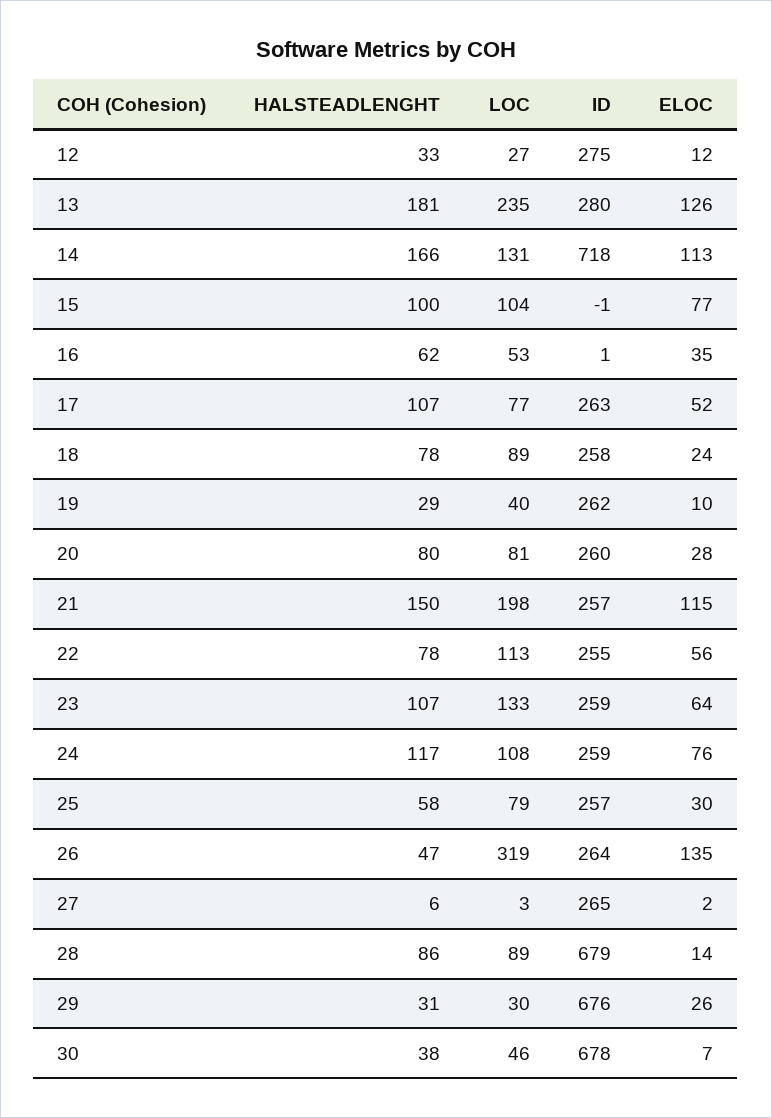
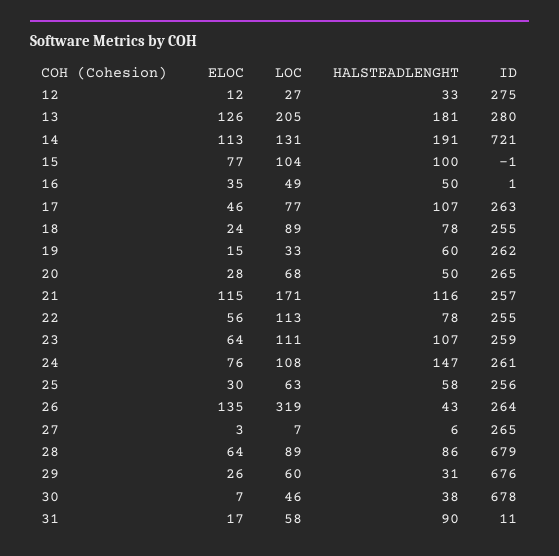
LOC, 13: 235 -> 205
HALSTEADLENGHT, 14: 166 -> 191
ID, 14: 718 -> 721
HALSTEADLENGHT, 16: 62 -> 50
LOC, 16: 53 -> 49
ELOC, 17: 52 -> 46
ID, 18: 258 -> 255
HALSTEADLENGHT, 19: 29 -> 60
LOC, 19: 40 -> 33
ELOC, 19: 10 -> 15
HALSTEADLENGHT, 20: 80 -> 50
LOC, 20: 81 -> 68
ID, 20: 260 -> 265
HALSTEADLENGHT, 21: 150 -> 116
LOC, 21: 198 -> 171
LOC, 23: 133 -> 111
HALSTEADLENGHT, 24: 117 -> 147
ID, 24: 259 -> 261
LOC, 25: 79 -> 63
ID, 25: 257 -> 256
HALSTEADLENGHT, 26: 47 -> 43
LOC, 27: 3 -> 7
ELOC, 27: 2 -> 3
ELOC, 28: 14 -> 64
LOC, 29: 30 -> 60
ELOC, 31: none -> 17
LOC, 31: none -> 58
HALSTEADLENGHT, 31: none -> 90
ID, 31: none -> 11

